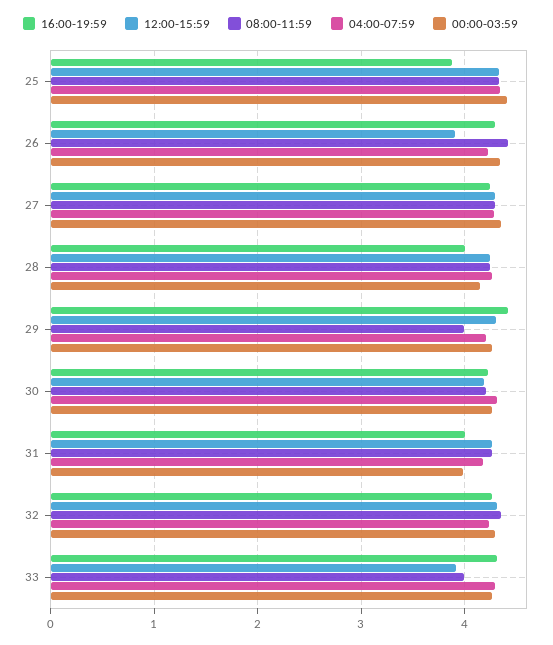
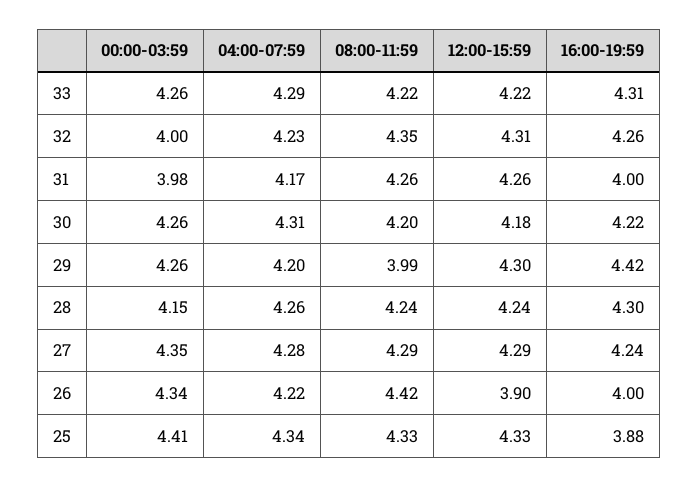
16:00-19:59, 26: 4.3 -> 4
16:00-19:59, 28: 4 -> 4.3
00:00-03:59, 32: 4.3 -> 4
12:00-15:59, 33: 3.9 -> 4.22
08:00-11:59, 33: 4 -> 4.22

